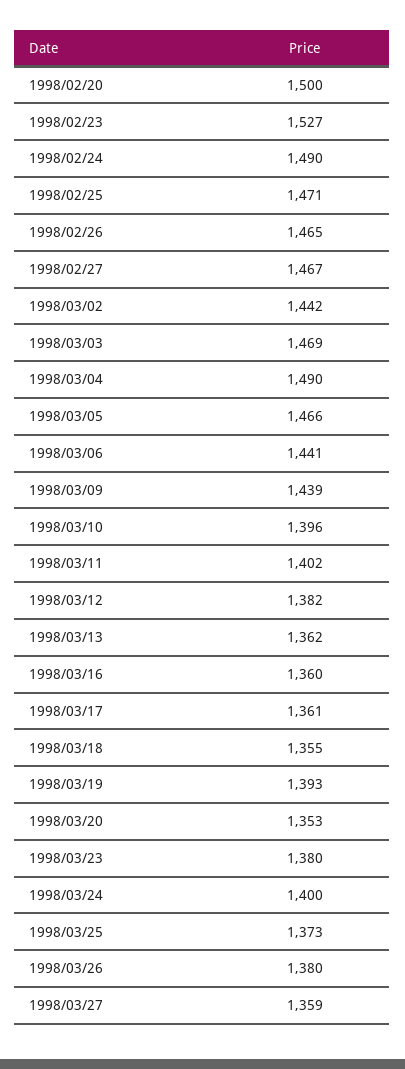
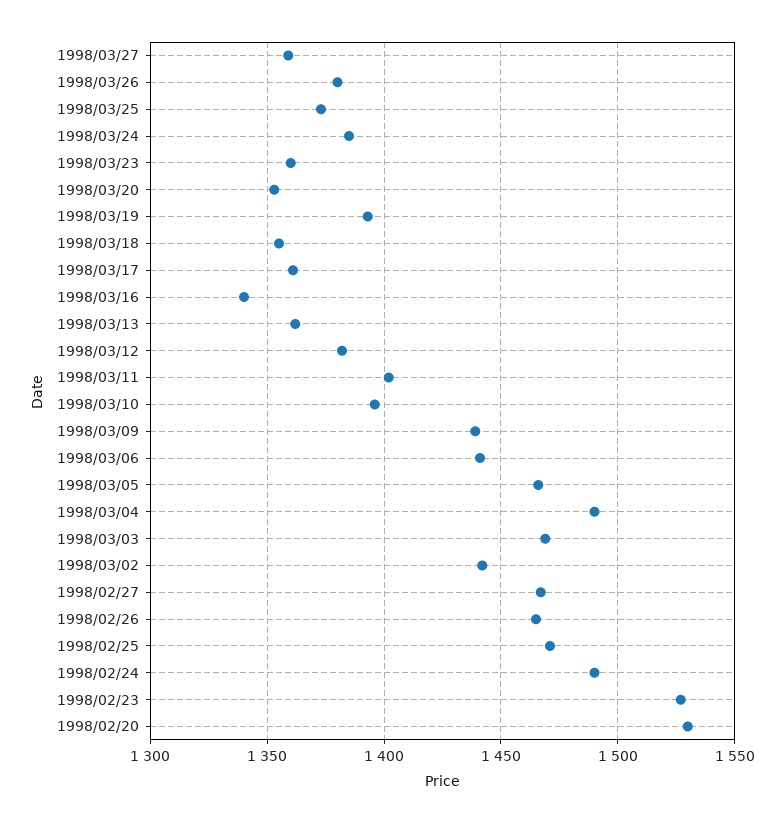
1998/02/20: 1500 -> 1530
1998/03/16: 1360 -> 1340
1998/03/23: 1380 -> 1360
1998/03/24: 1400 -> 1385

